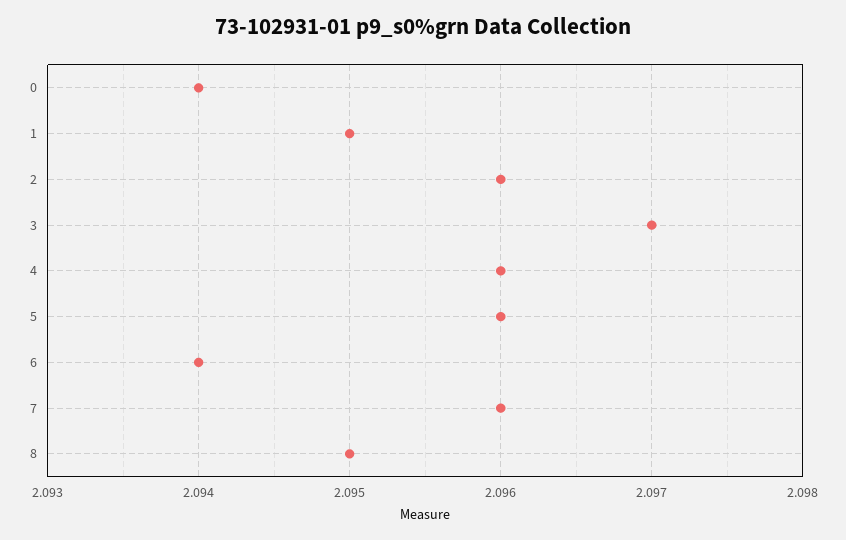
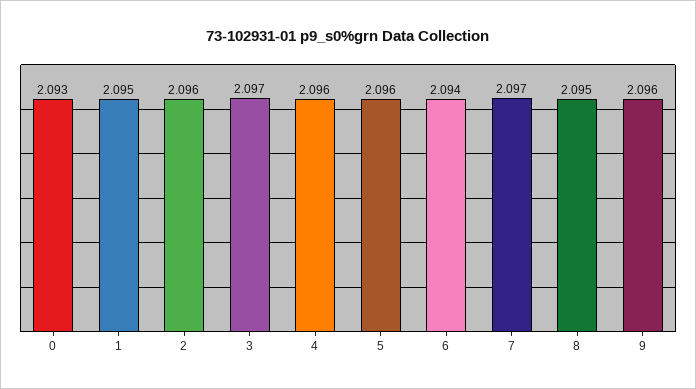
0: 2.094 -> 2.093
7: 2.096 -> 2.097
9: none -> 2.096

